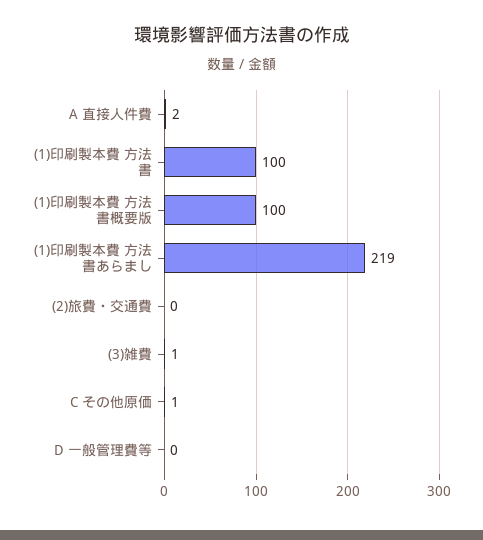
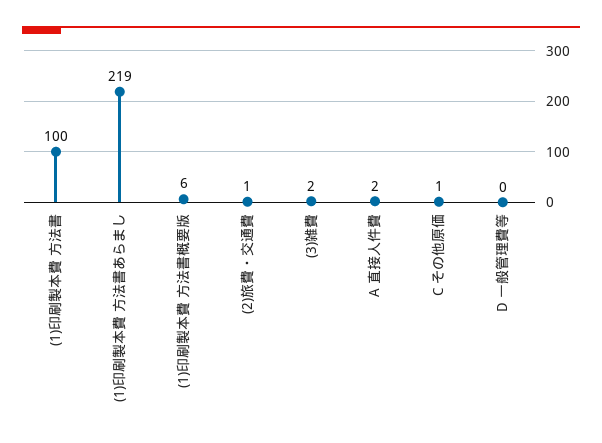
(1)印刷製本費 方法書概要版: 100 -> 6
(2)旅費・交通費: 0 -> 1
(3)雑費: 1 -> 2

